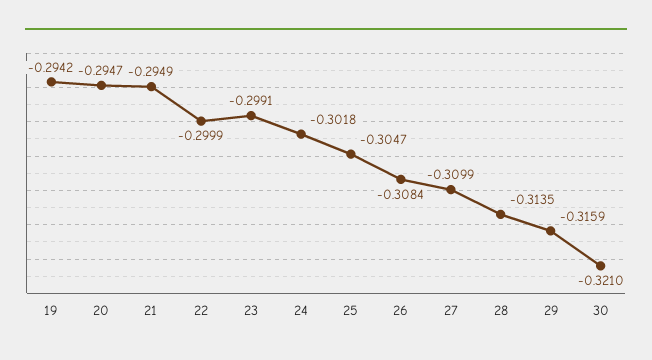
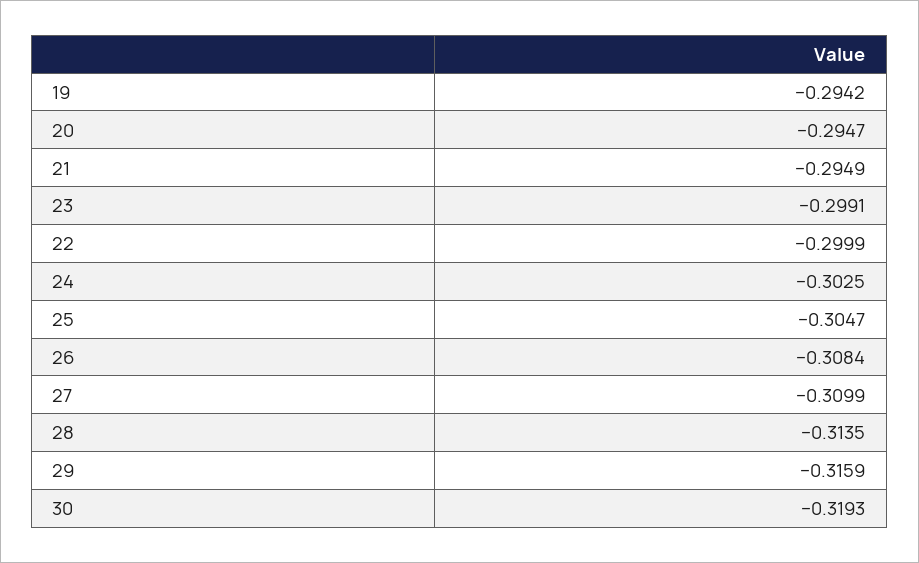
24: -0.3018 -> -0.3025
30: -0.321 -> -0.3193

